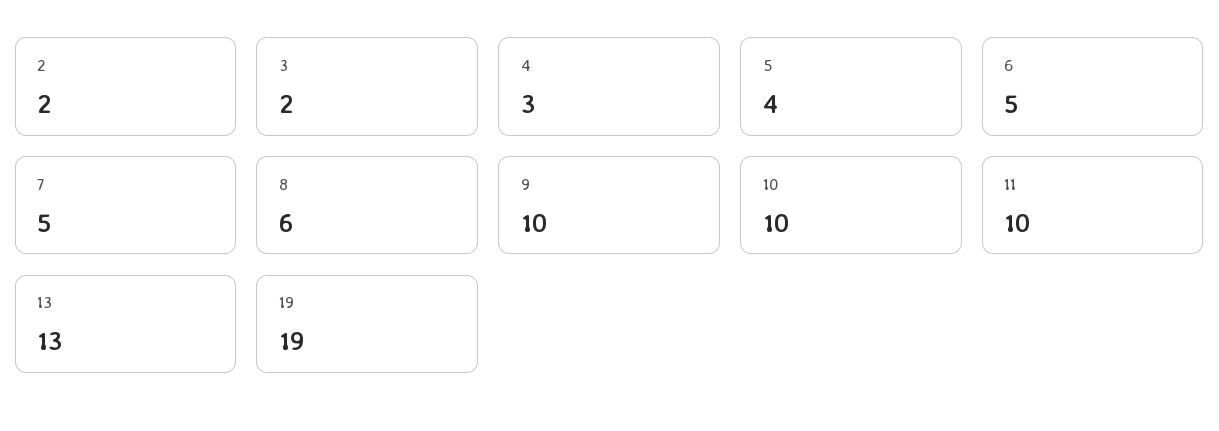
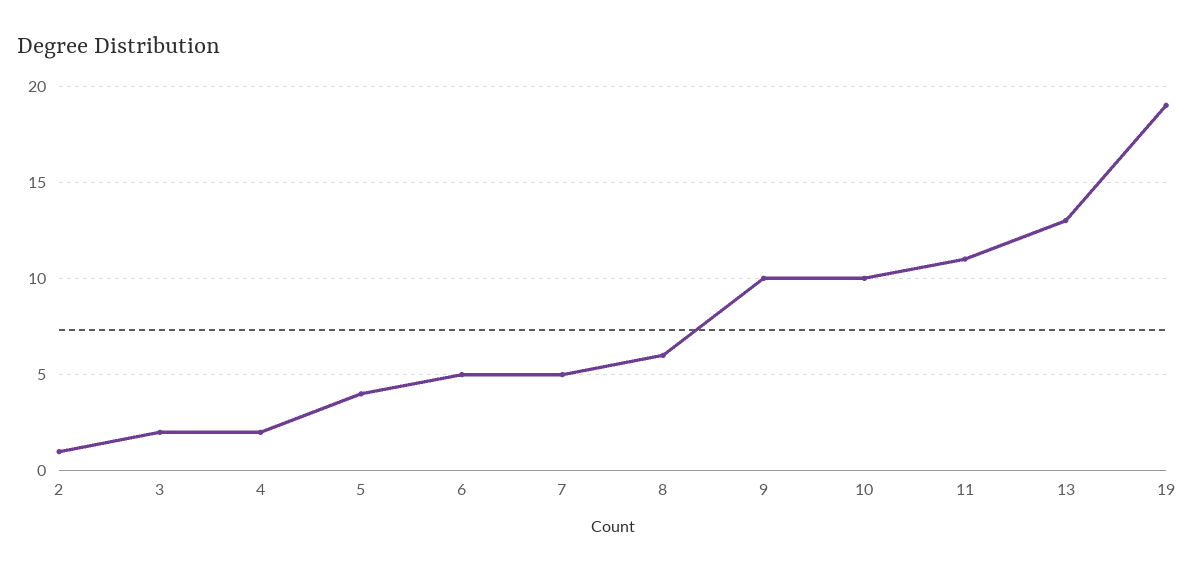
2: 2 -> 1
4: 3 -> 2
11: 10 -> 11

